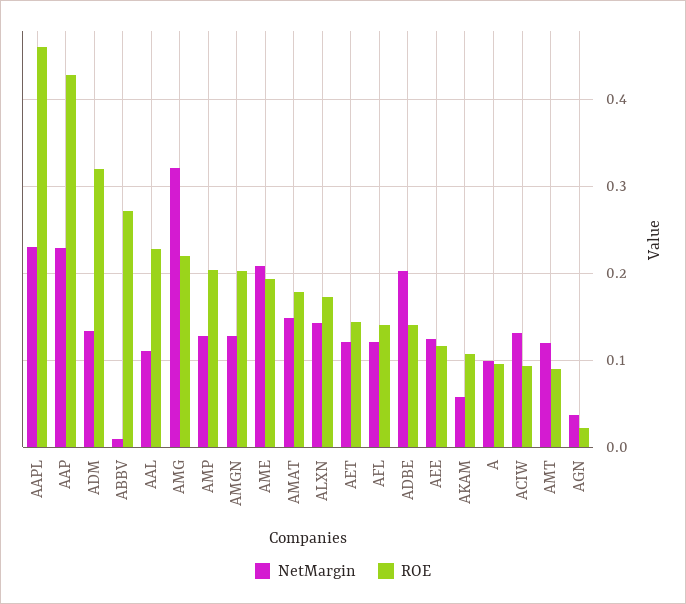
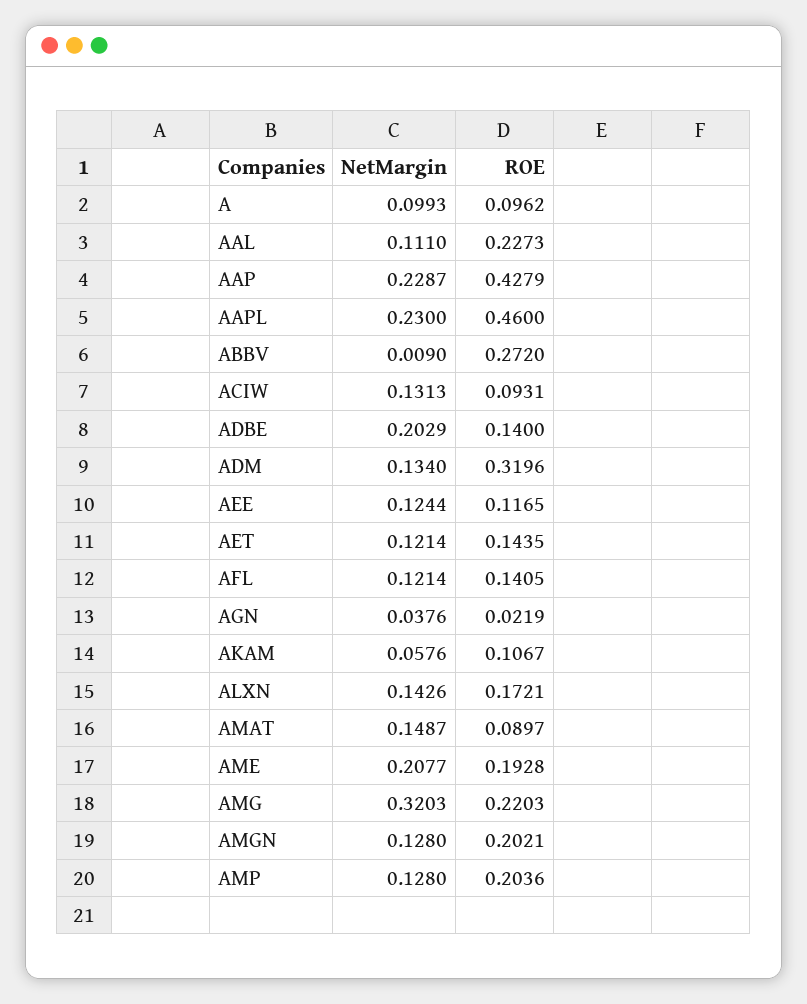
ROE, AMAT: 0.18 -> 0.0897
NetMargin, AMT: 0.12 -> none
ROE, AMT: 0.09 -> none

